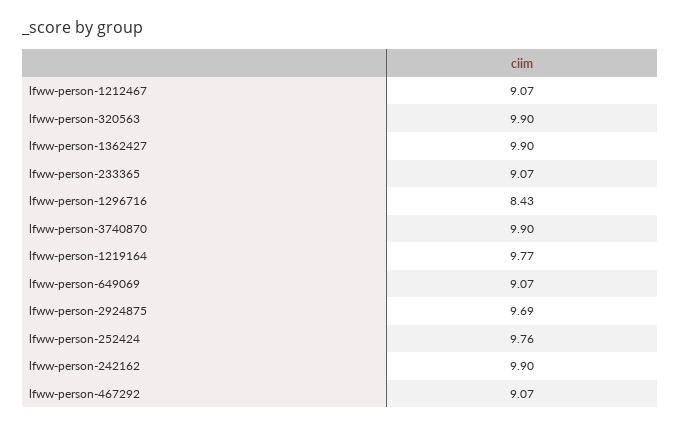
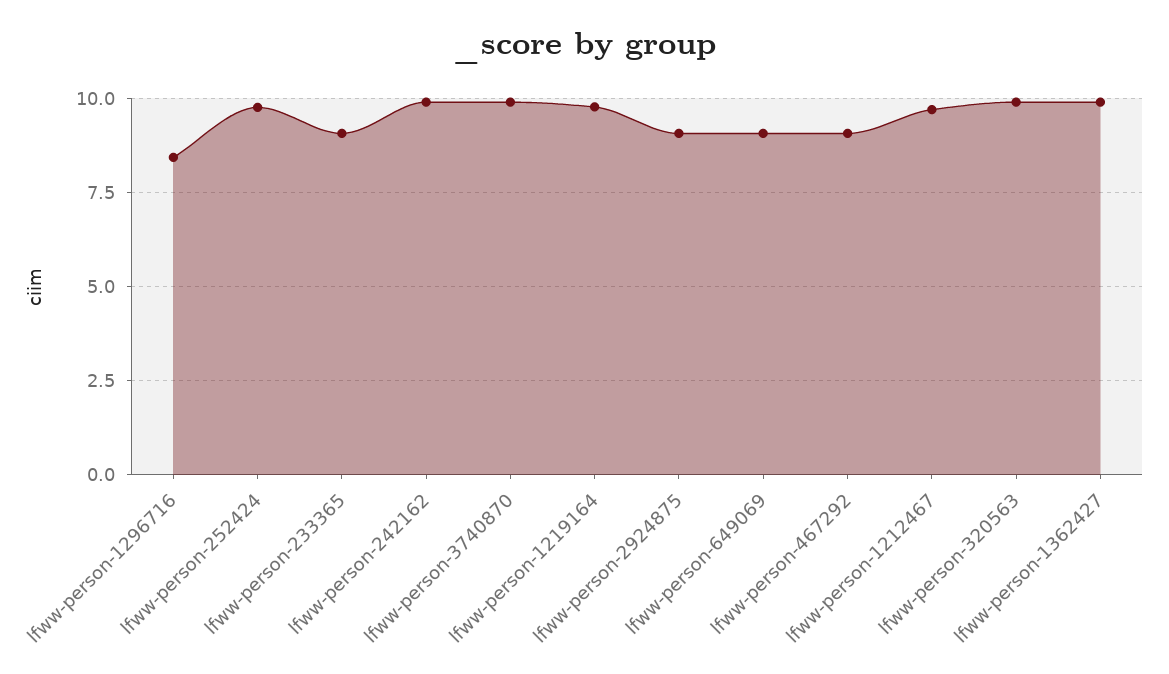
lfww-person-1212467: 9.07 -> 9.75
lfww-person-2924875: 9.69 -> 9

